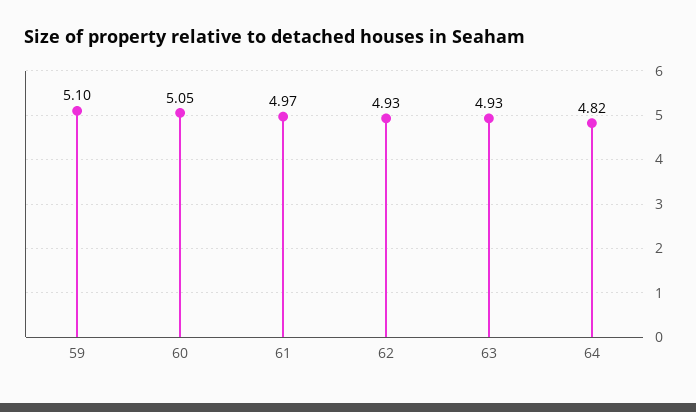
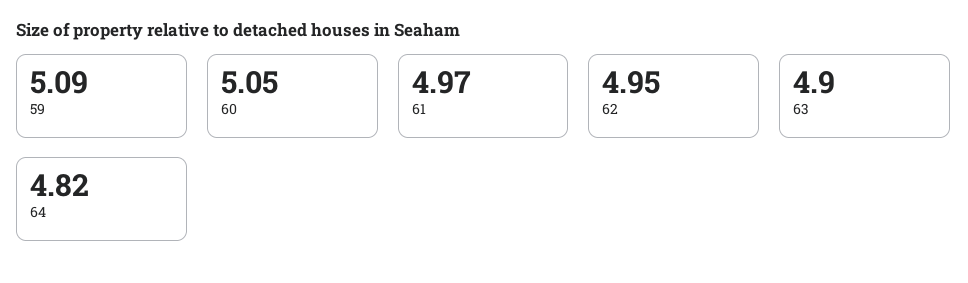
59: 5.1 -> 5.09
62: 4.93 -> 4.95
63: 4.93 -> 4.9

